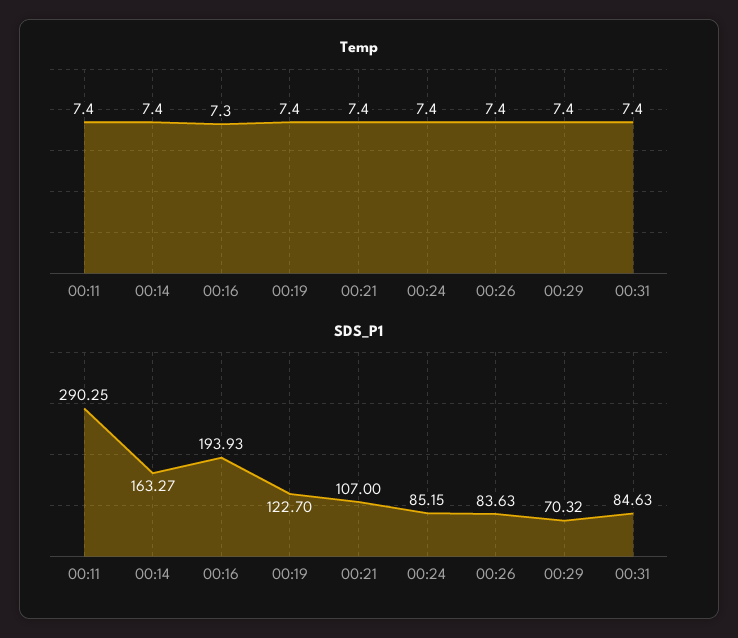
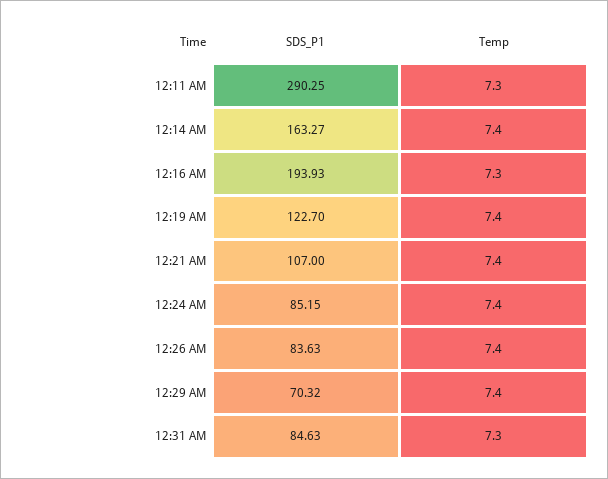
Temp, 00:11: 7.4 -> 7.3
Temp, 00:31: 7.4 -> 7.3

